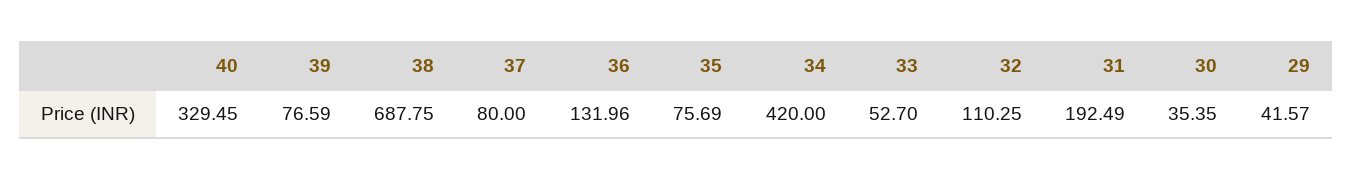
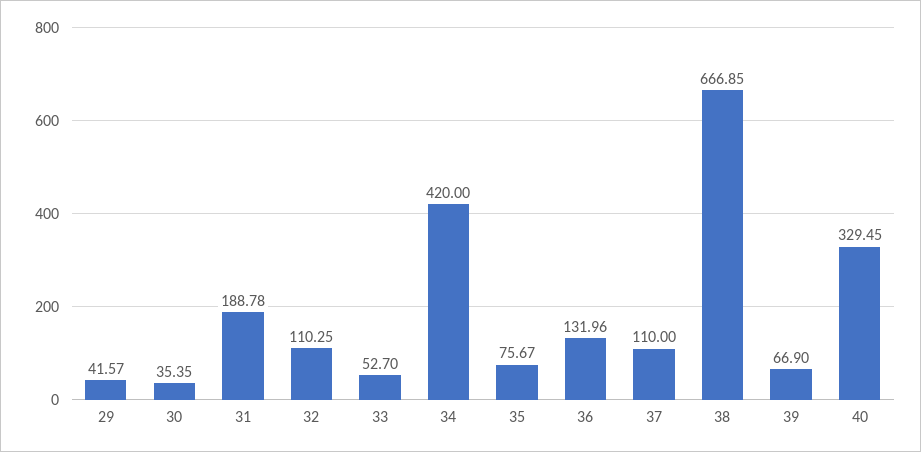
39: 76.59 -> 66.9
38: 687.75 -> 666.85
37: 80 -> 110
35: 75.69 -> 75.67
31: 192.49 -> 188.78

